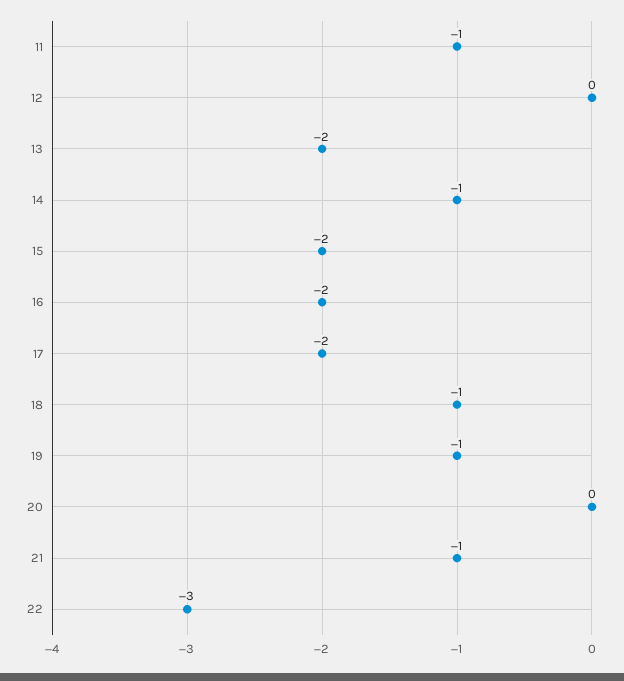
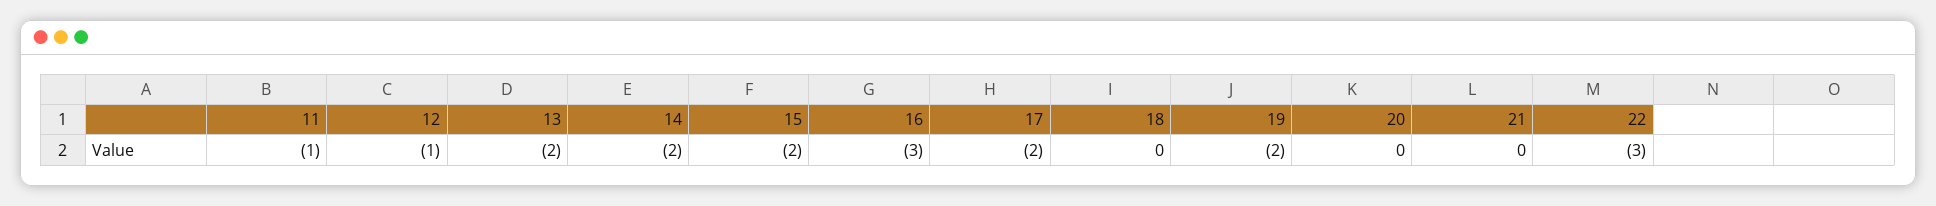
12: 0 -> -1
14: -1 -> -2
16: -2 -> -3
18: -1 -> 0
19: -1 -> -2
21: -1 -> 0

